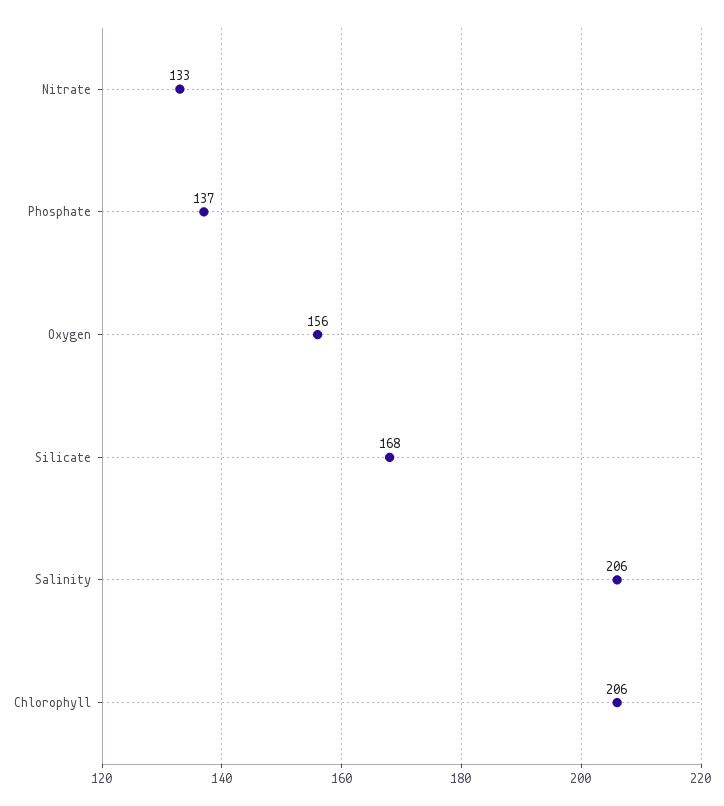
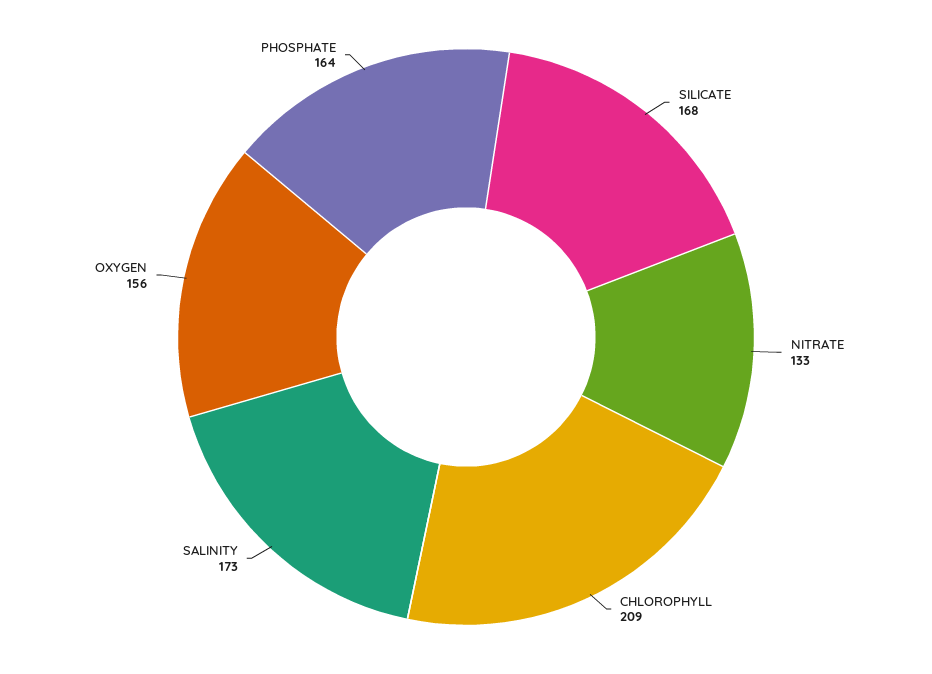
Phosphate: 137 -> 164
Salinity: 206 -> 173
Chlorophyll: 206 -> 209

